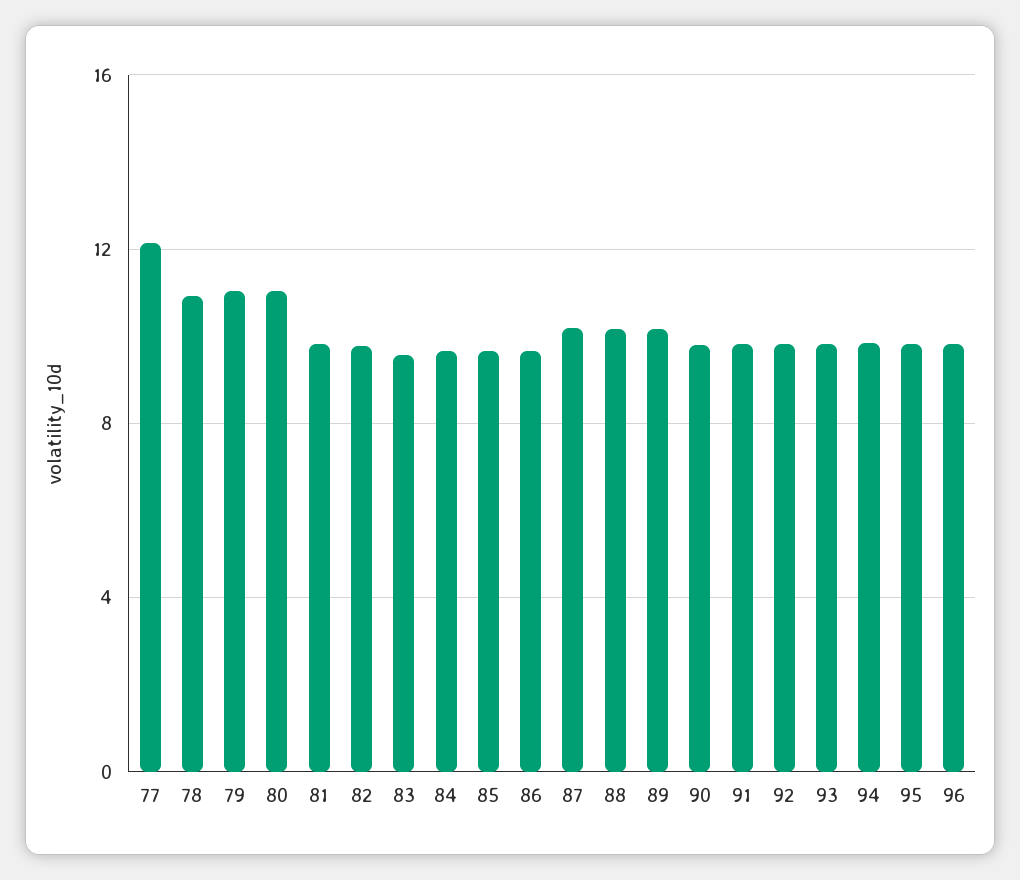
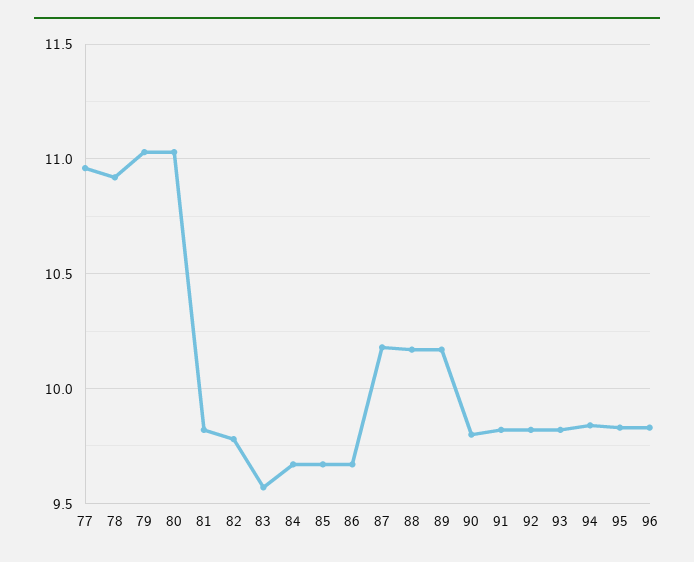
77: 12 -> 10.95

